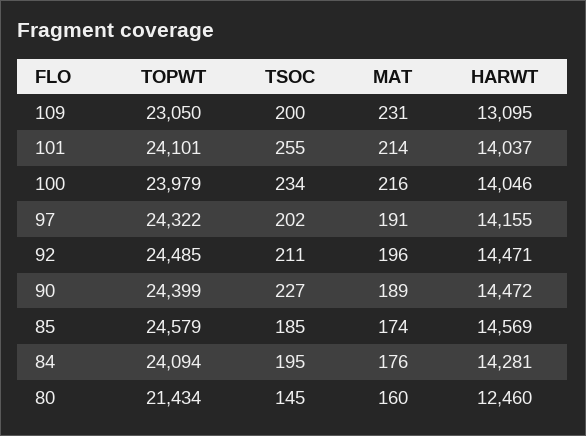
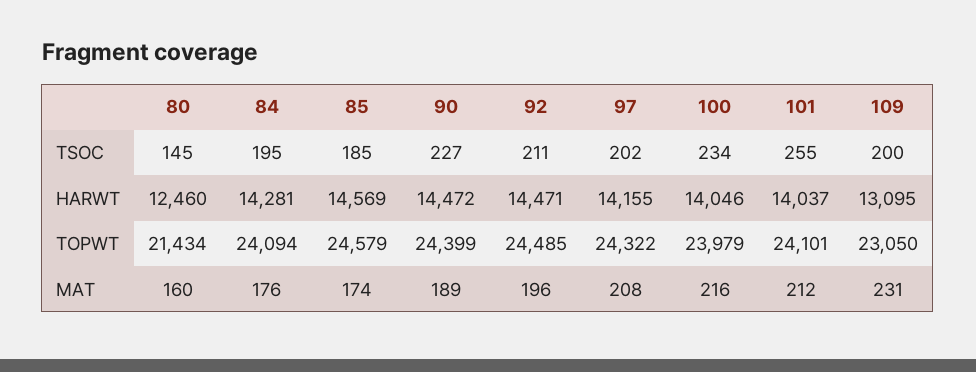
MAT, 101: 214 -> 212
MAT, 97: 191 -> 208

